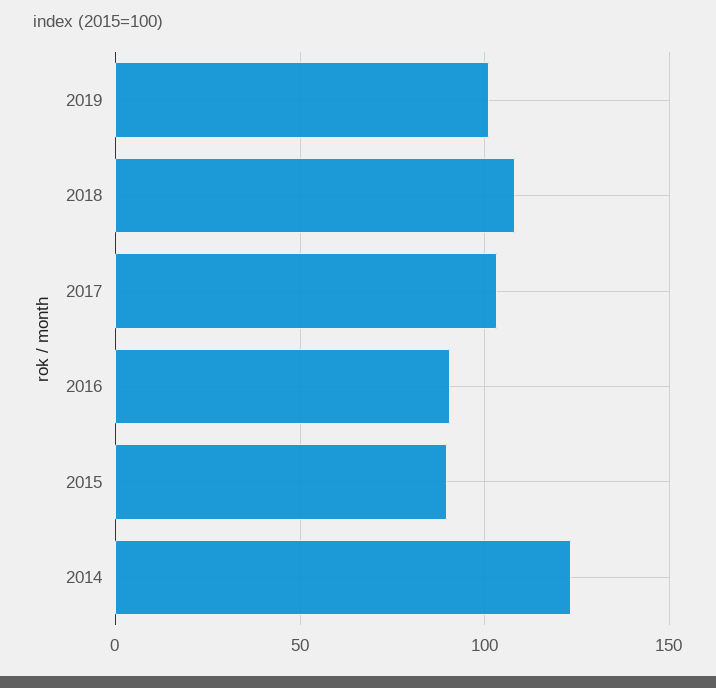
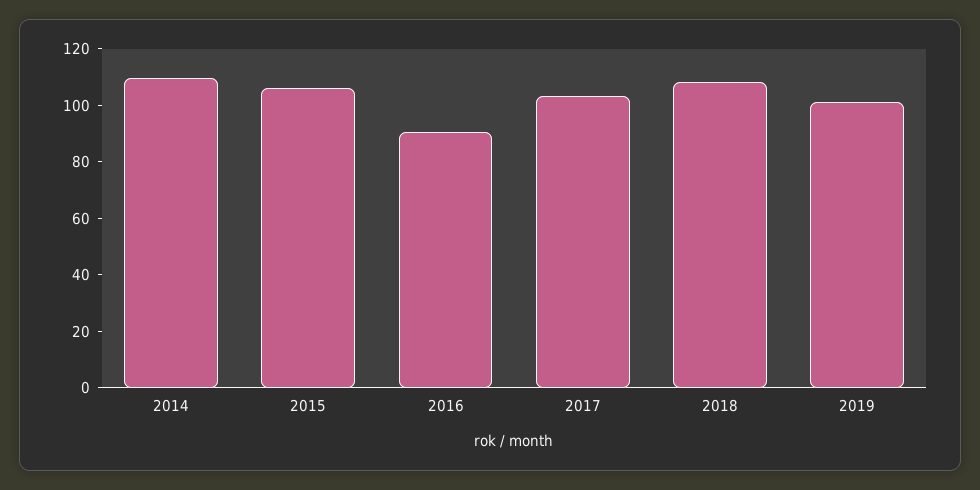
2015: 90 -> 105
2014: 125 -> 110

